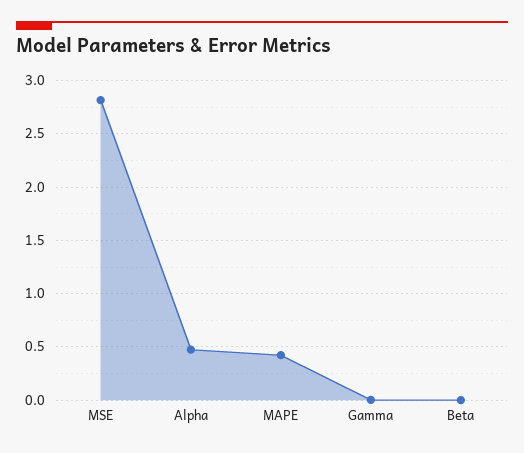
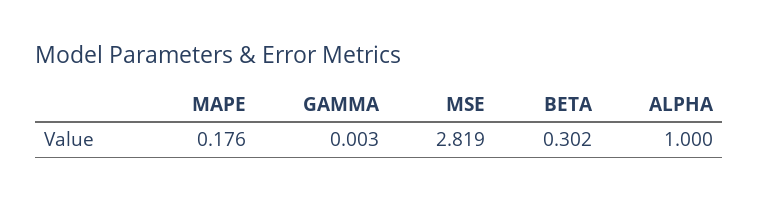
Alpha: 0.5 -> 1
MAPE: 0.4 -> 0.176
Beta: 0 -> 0.302

